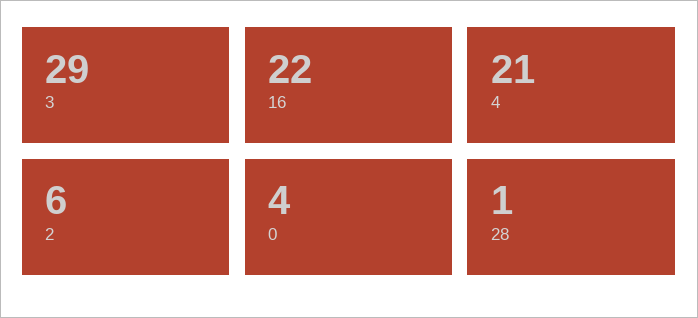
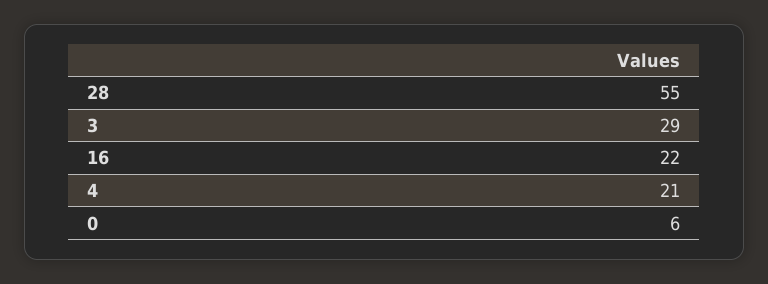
2: 6 -> none
0: 4 -> 6
28: 1 -> 55

